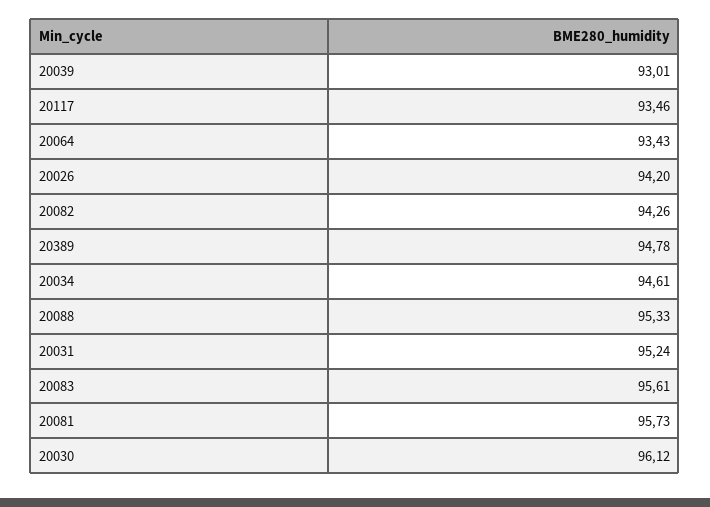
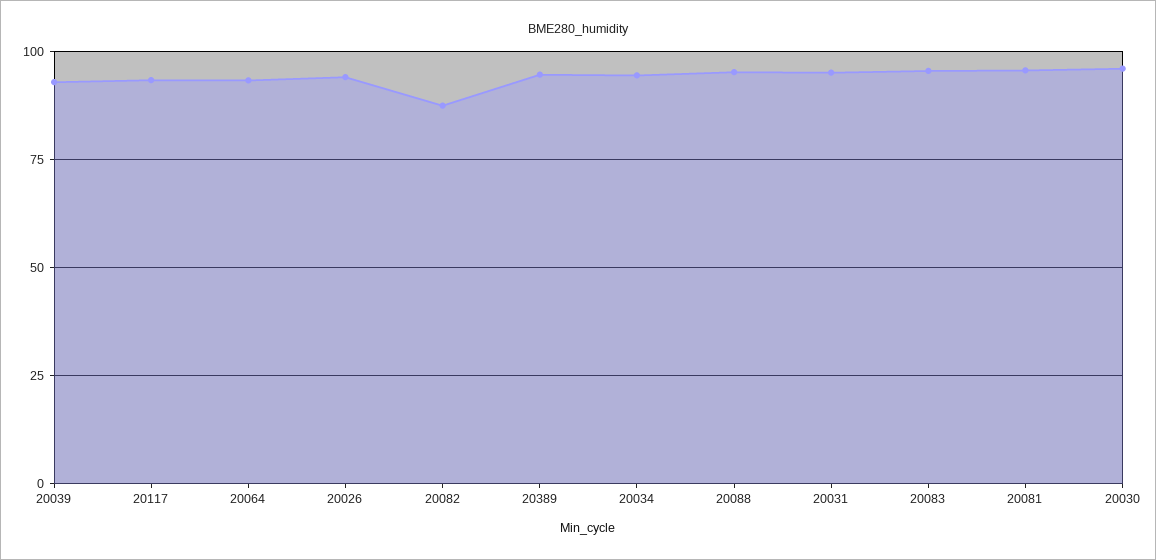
20082: 94.26 -> 87.5

